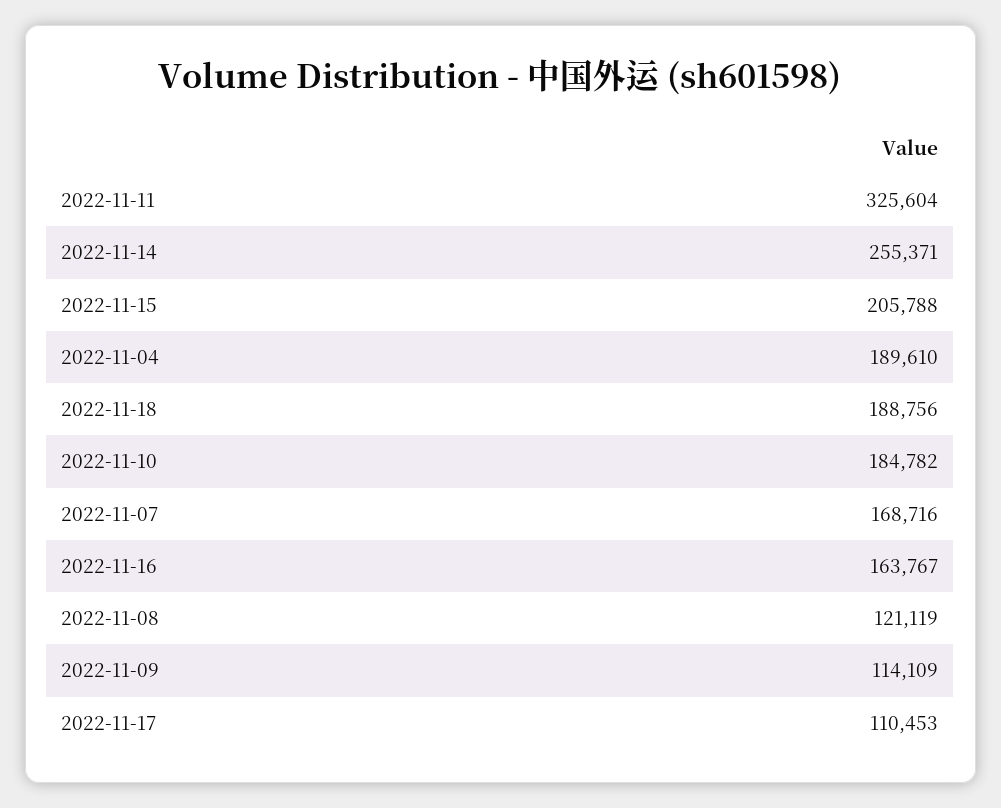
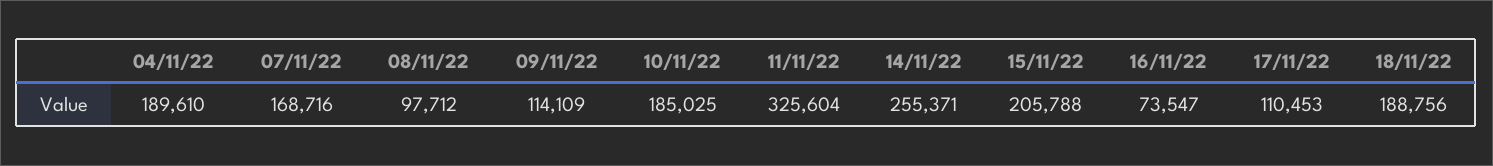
2022-11-10: 184782 -> 185025
2022-11-16: 163767 -> 73547
2022-11-08: 121119 -> 97712

